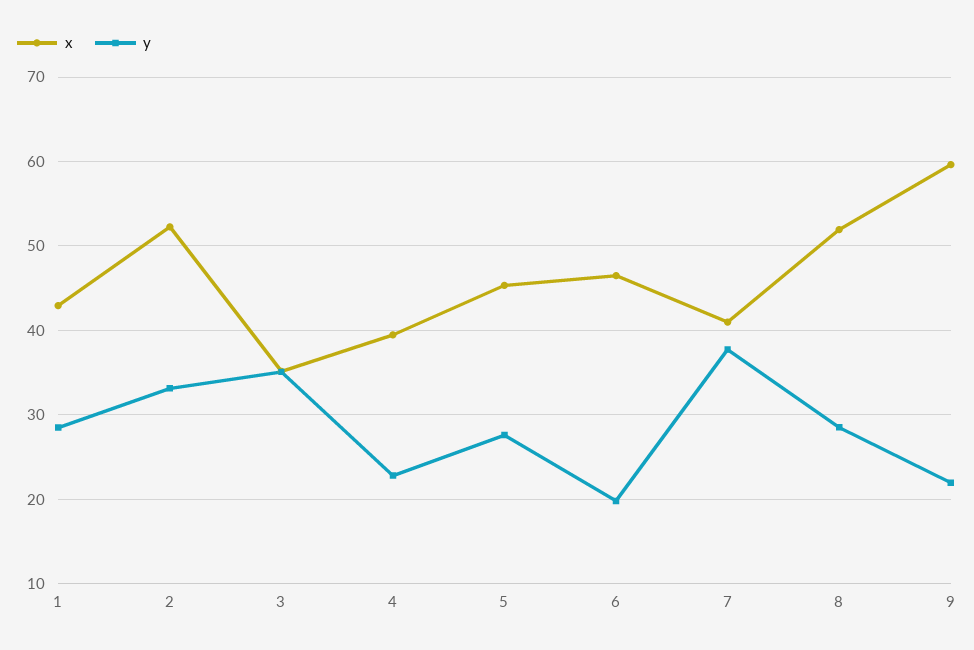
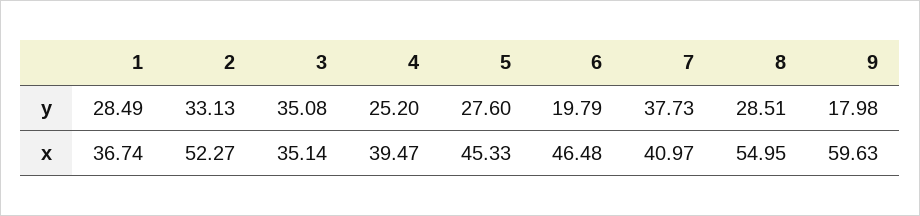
x, 1: 43 -> 36.74
y, 4: 23 -> 25.2
x, 8: 52 -> 54.95
y, 9: 22 -> 17.98

